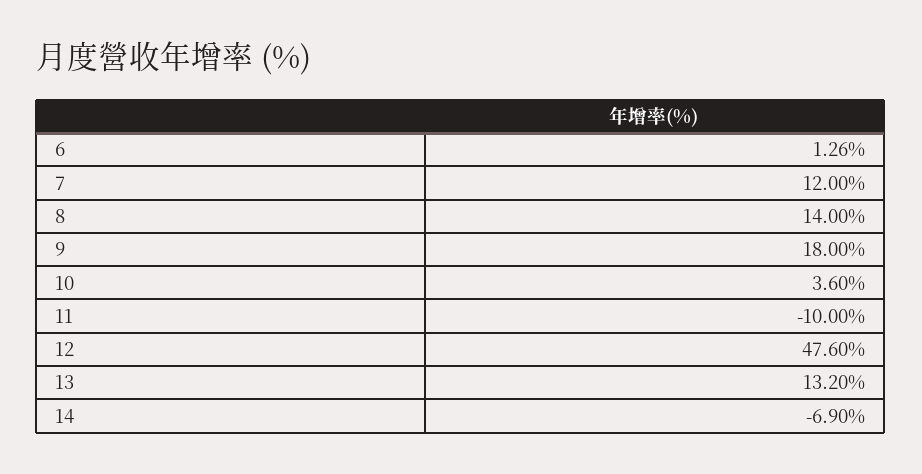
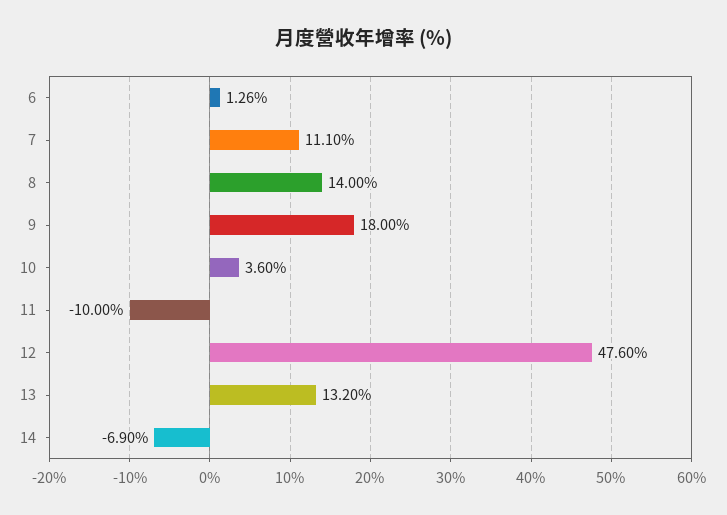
7: 12 -> 11.1

